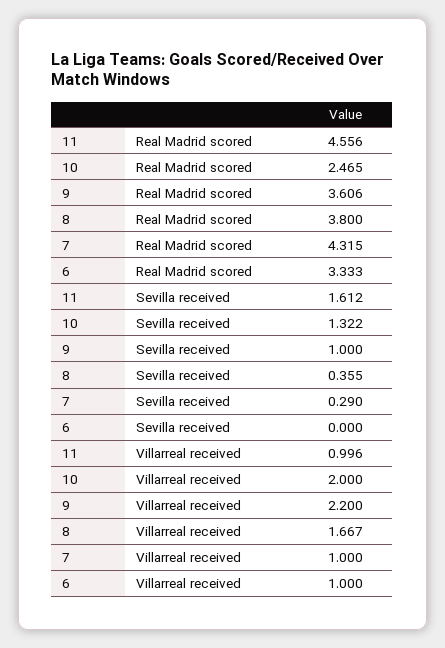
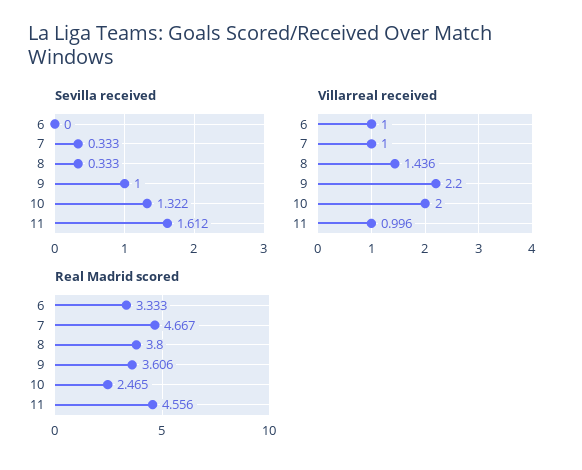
Real Madrid scored, 7: 4.315 -> 4.667
Sevilla received, 8: 0.355 -> 0.333
Sevilla received, 7: 0.29 -> 0.333
Villarreal received, 8: 1.667 -> 1.436

